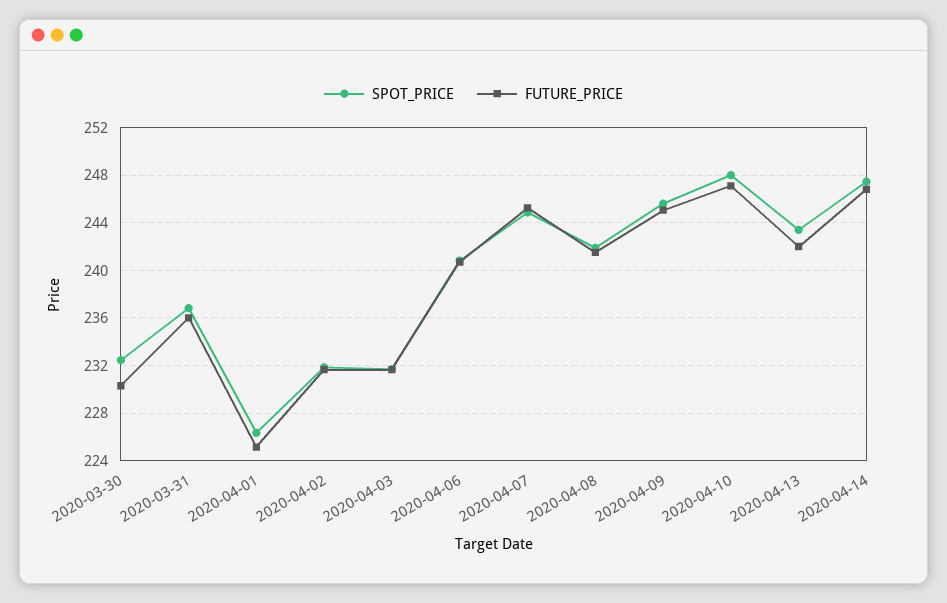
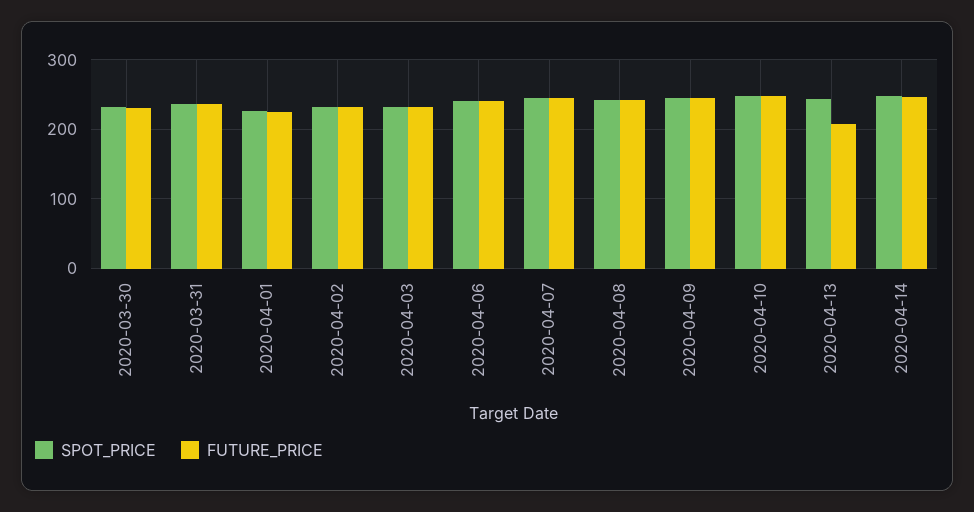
FUTURE_PRICE, 2020-04-13: 242 -> 210

